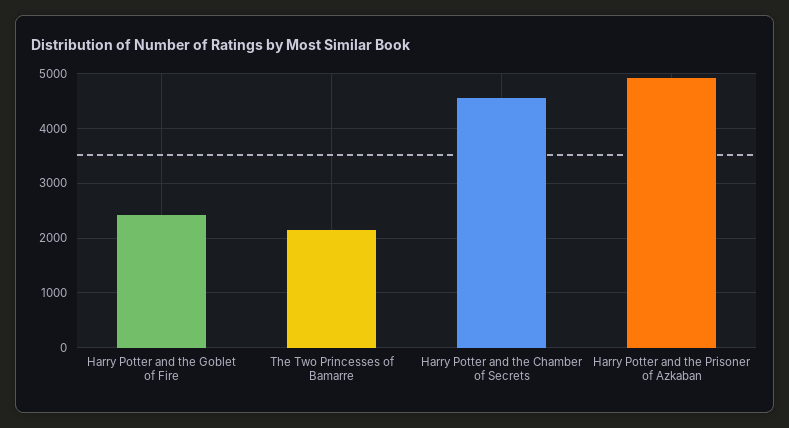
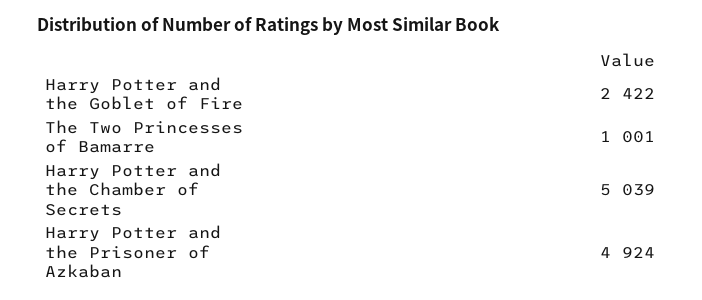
The Two Princesses of Bamarre: 2200 -> 1001
Harry Potter and the Chamber of Secrets: 4600 -> 5039

